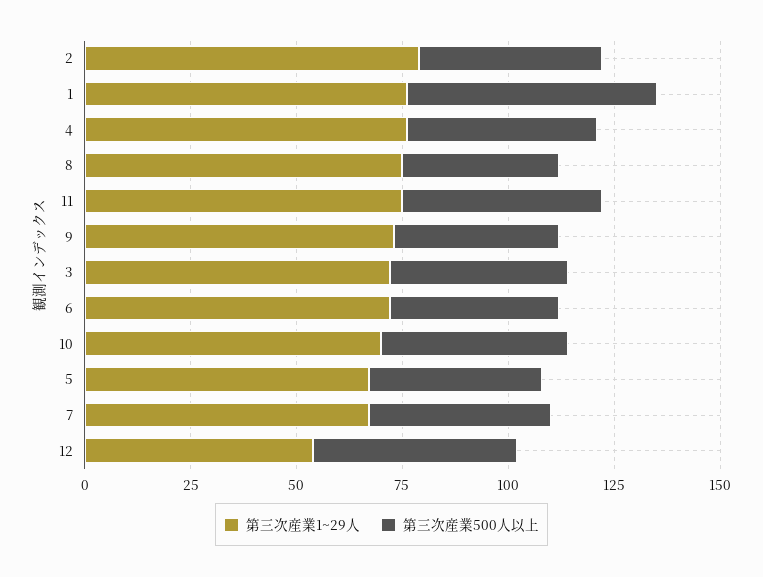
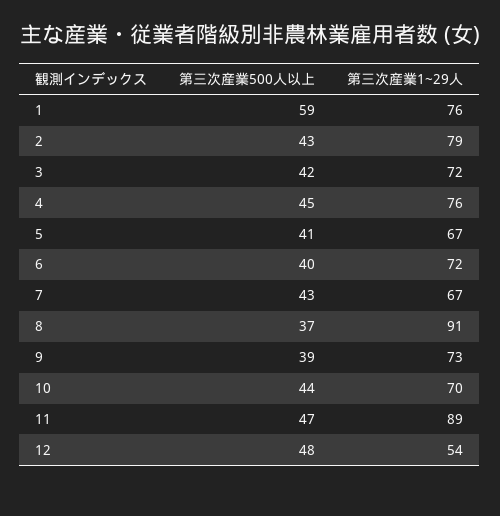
第三次産業1~29人, 8: 75 -> 91
第三次産業1~29人, 11: 75 -> 89

